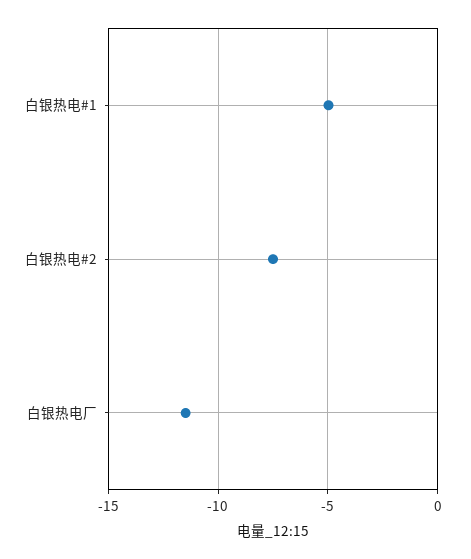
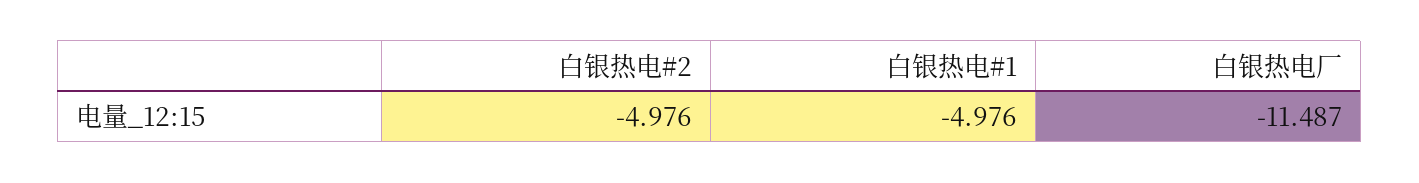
白银热电#2: -7.5 -> -4.976

